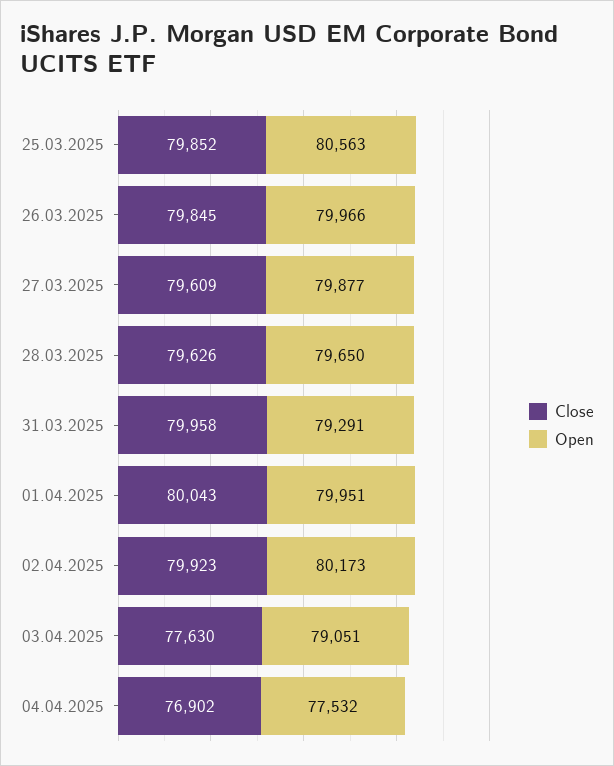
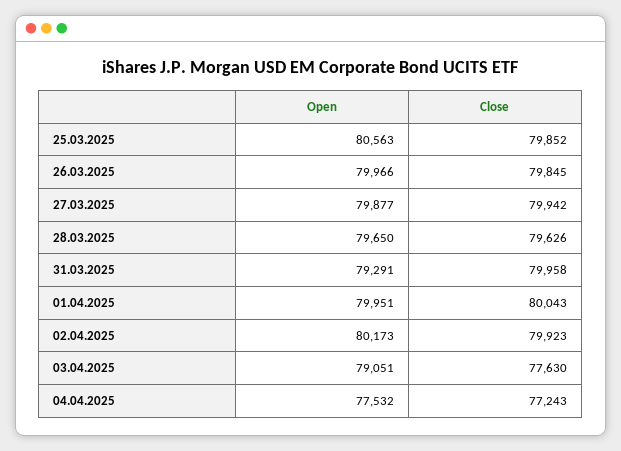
Close, 27.03.2025: 79609 -> 79942
Close, 04.04.2025: 76902 -> 77243

